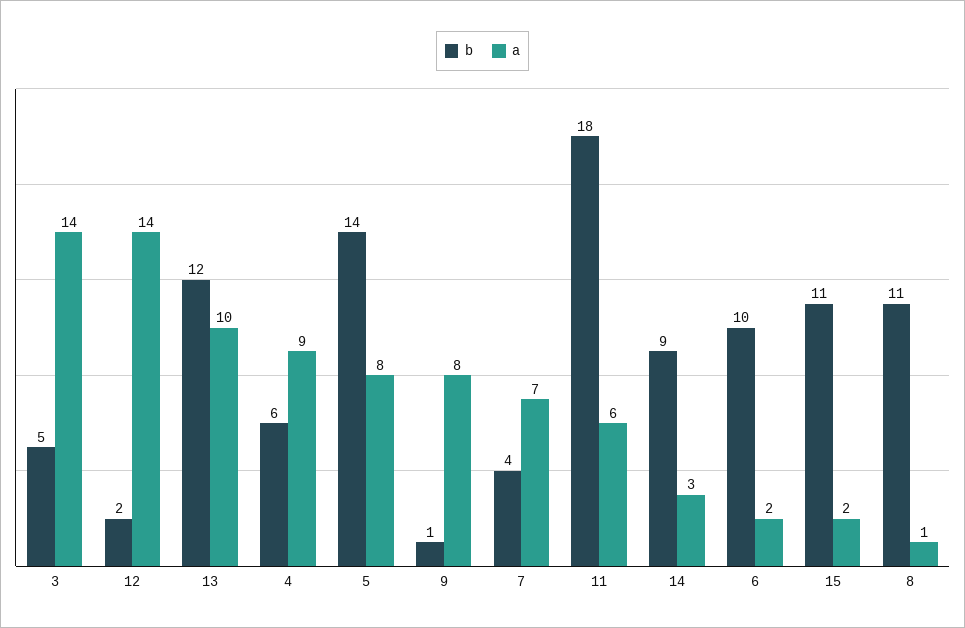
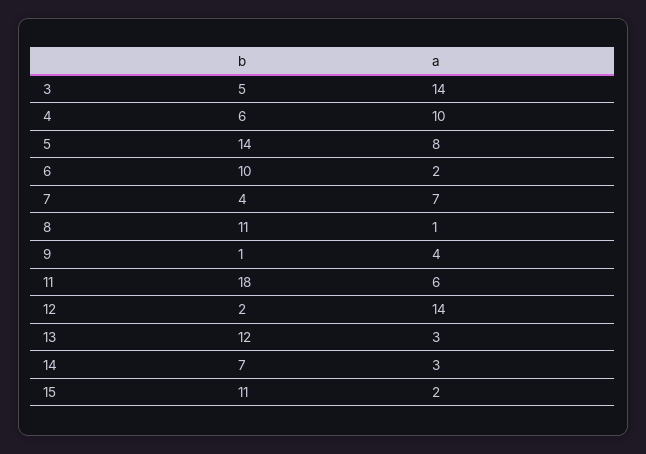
a, 13: 10 -> 3
a, 4: 9 -> 10
a, 9: 8 -> 4
b, 14: 9 -> 7

